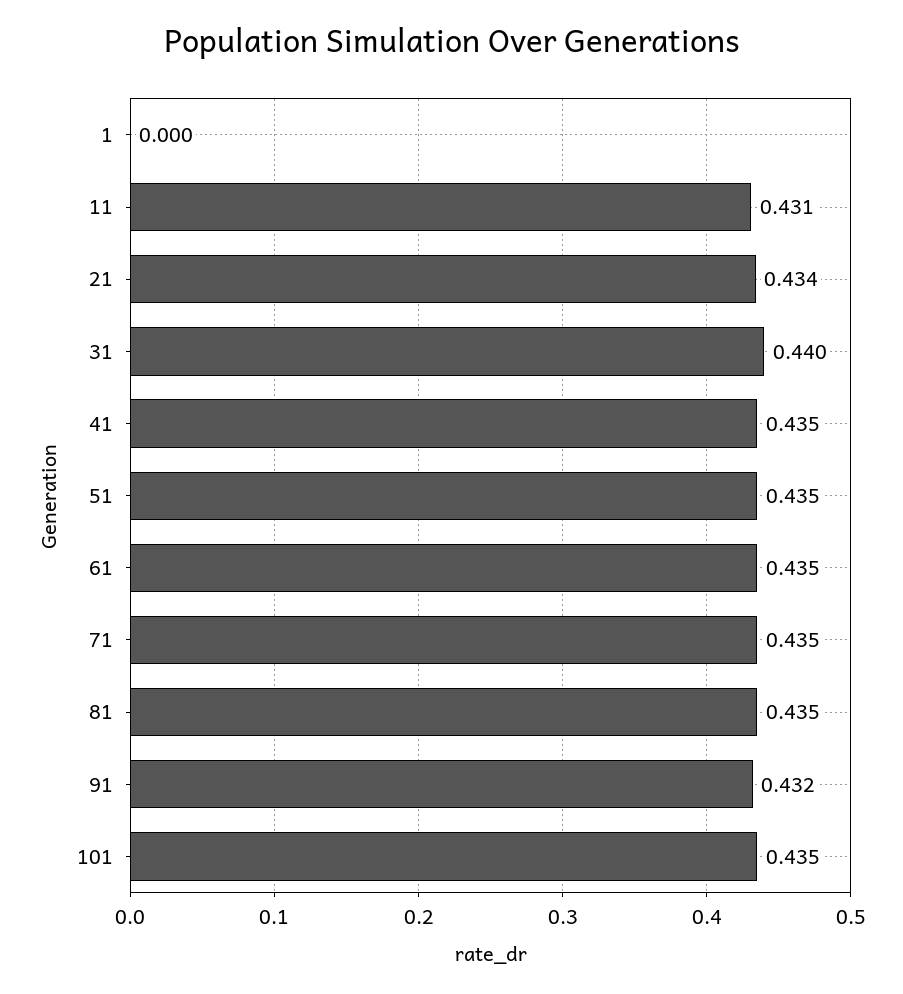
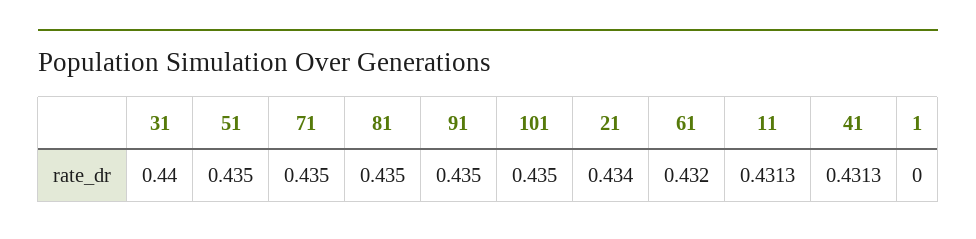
41: 0.435 -> 0.4313
61: 0.435 -> 0.432
91: 0.432 -> 0.435

